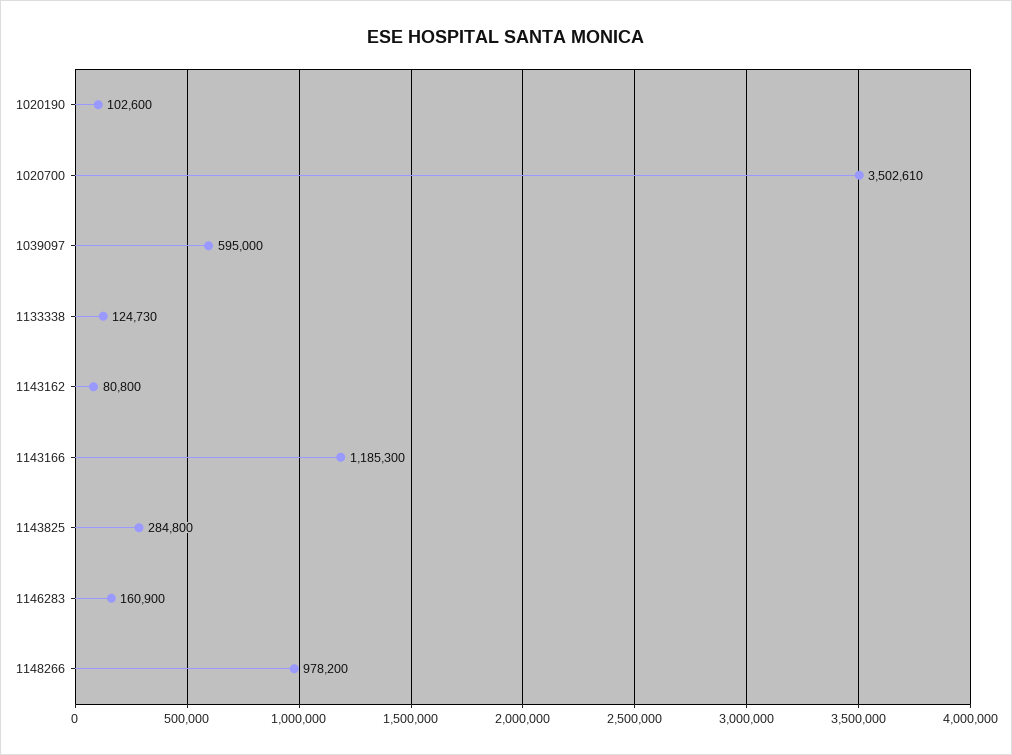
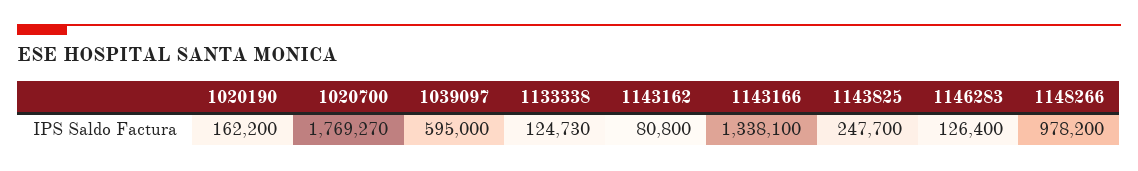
1020190: 102600 -> 162200
1020700: 3502610 -> 1769270
1143166: 1185300 -> 1338100
1143825: 284800 -> 247700
1146283: 160900 -> 126400

